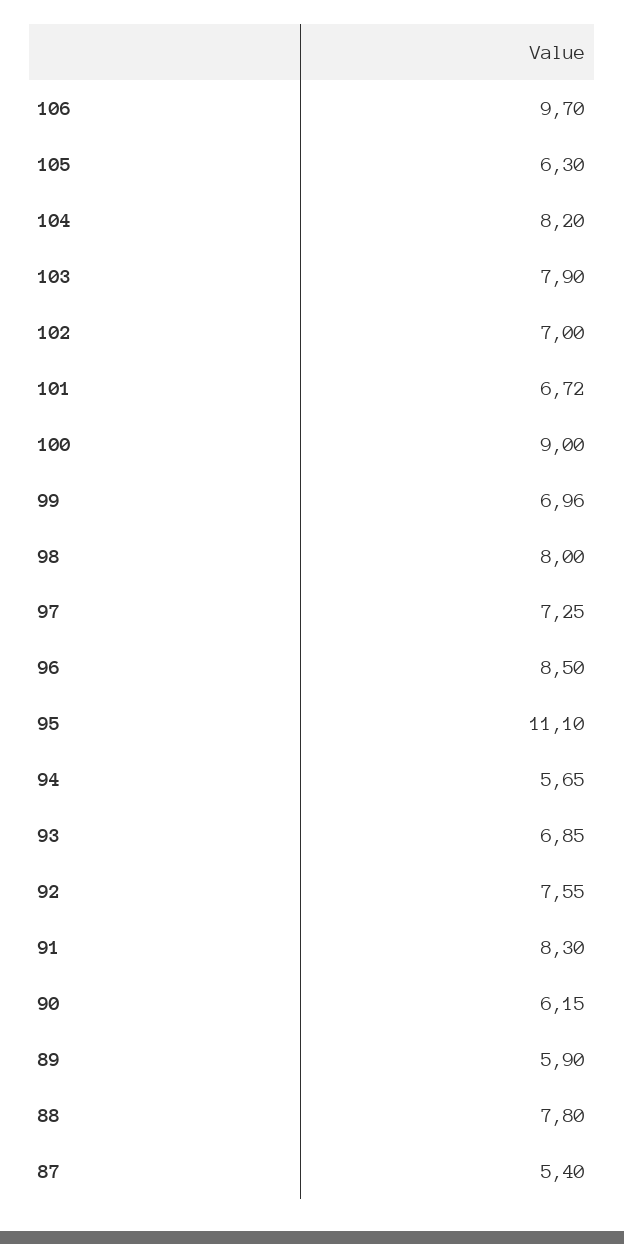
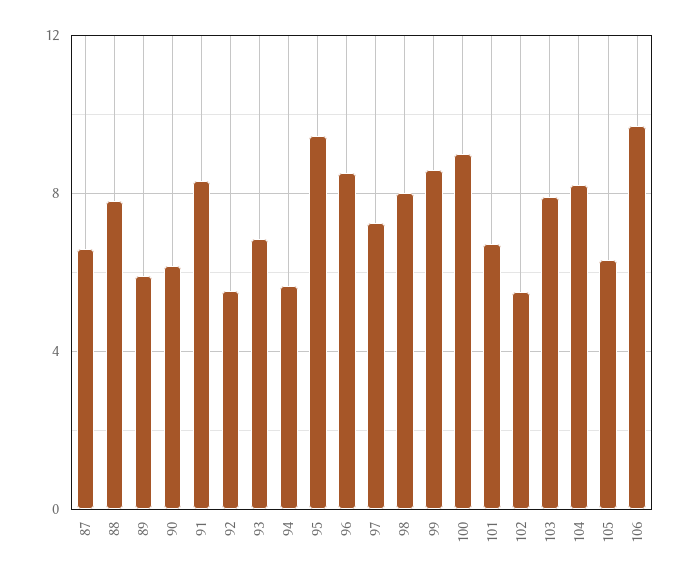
102: 7 -> 5.5
99: 6.96 -> 8.5
95: 11.1 -> 9.5
92: 7.55 -> 5.5
87: 5.4 -> 6.5

